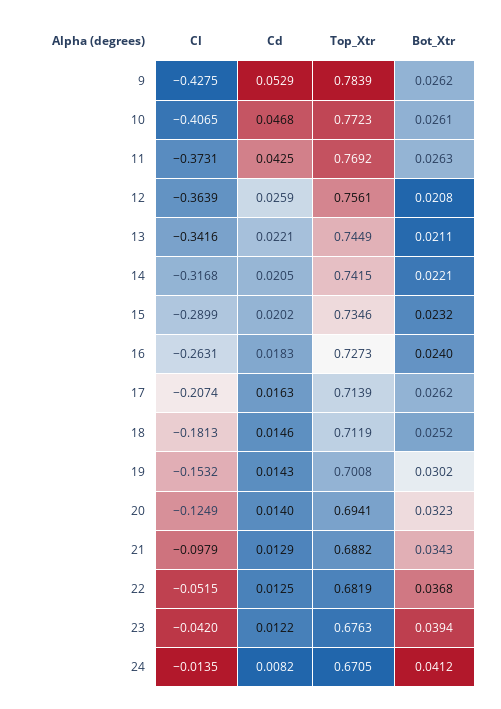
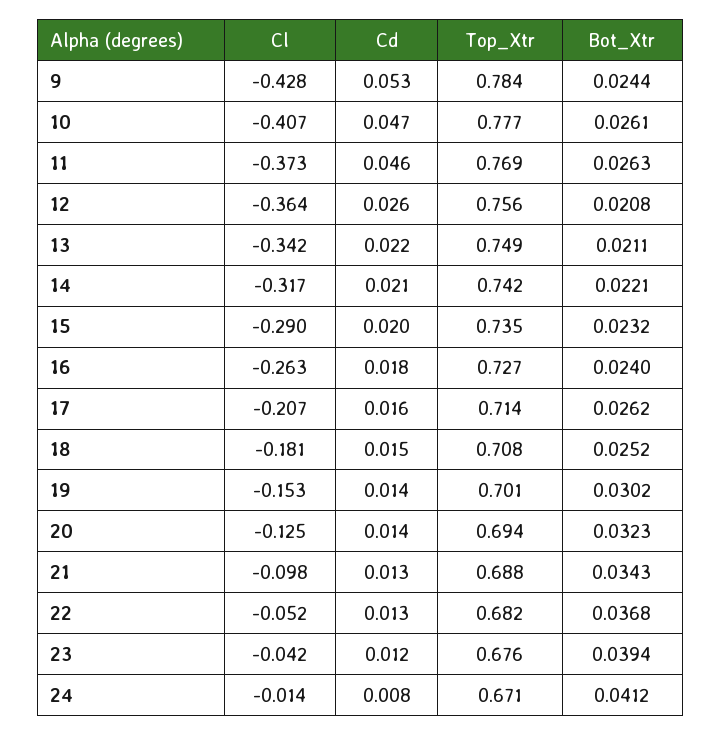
Bot_Xtr, 9: 0.0262 -> 0.0244
Top_Xtr, 10: 0.7723 -> 0.777
Cd, 11: 0.0425 -> 0.046
Top_Xtr, 13: 0.7449 -> 0.749
Top_Xtr, 18: 0.7119 -> 0.708

